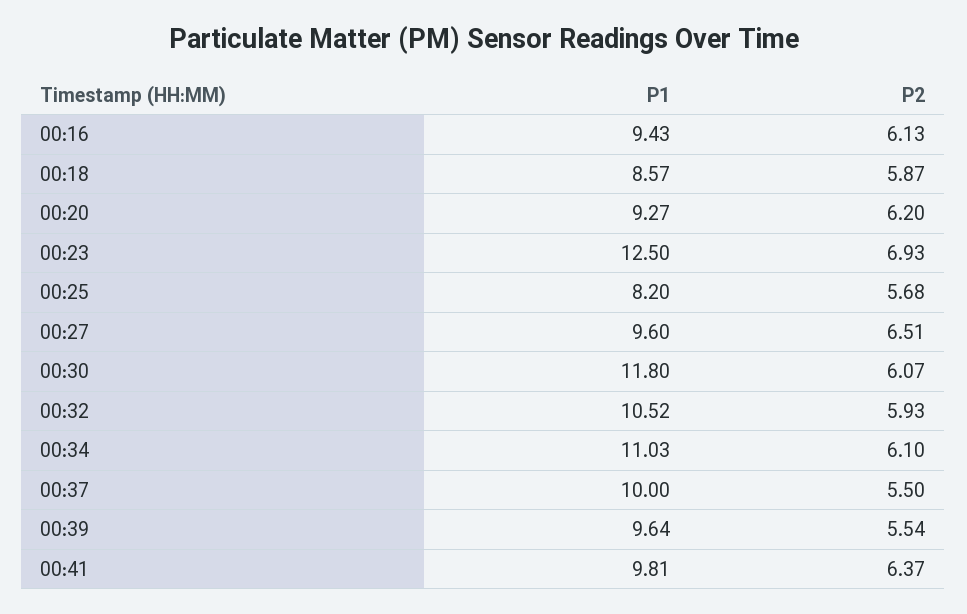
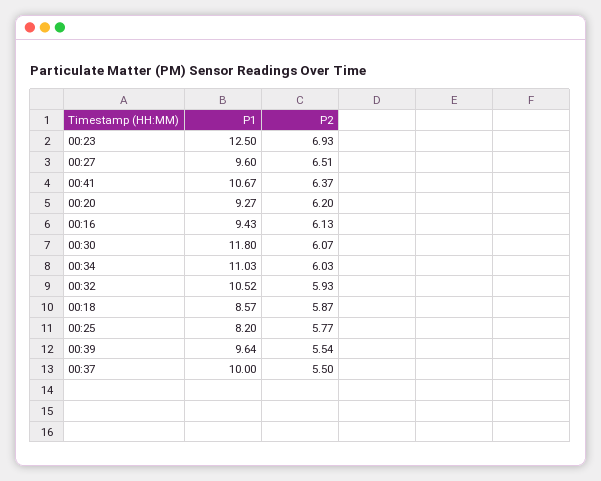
P2, 00:25: 5.68 -> 5.77
P2, 00:34: 6.1 -> 6.03
P1, 00:41: 9.81 -> 10.67

